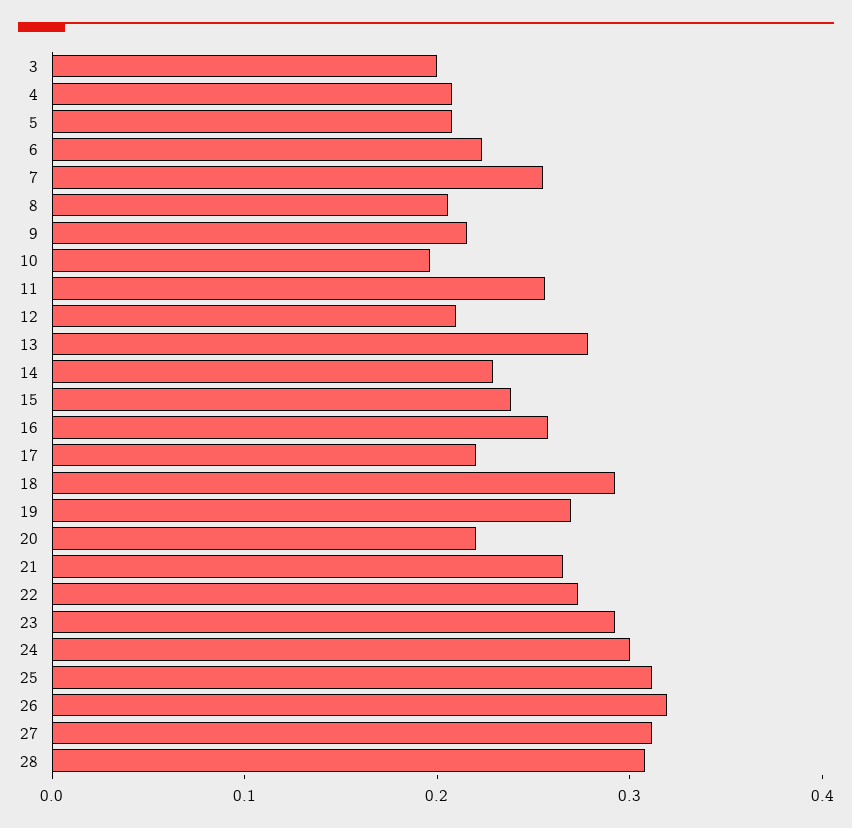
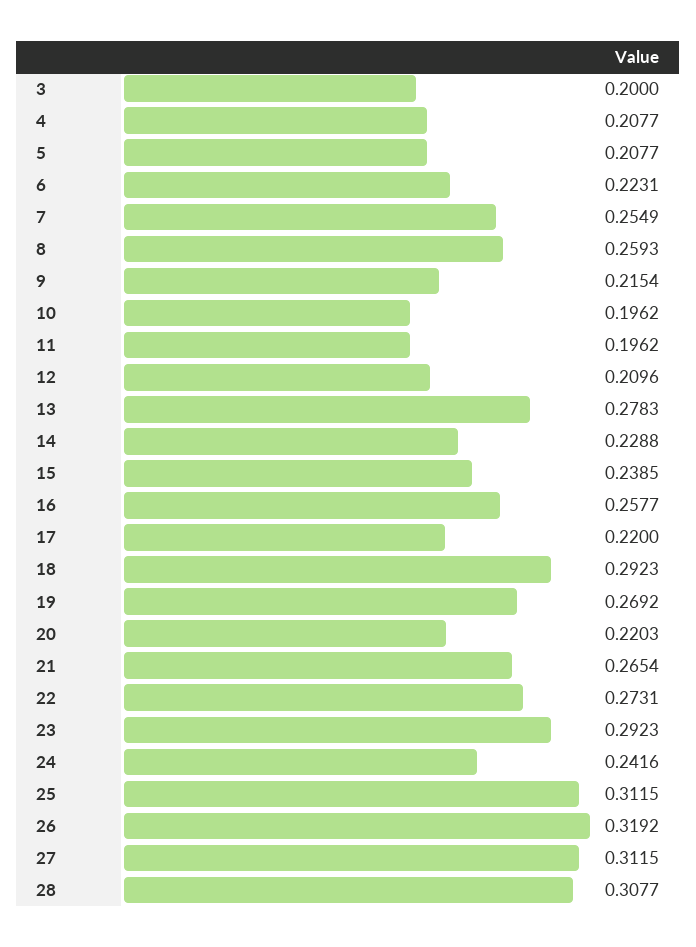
8: 0.2 -> 0.2593
11: 0.26 -> 0.1962
24: 0.3 -> 0.2416

